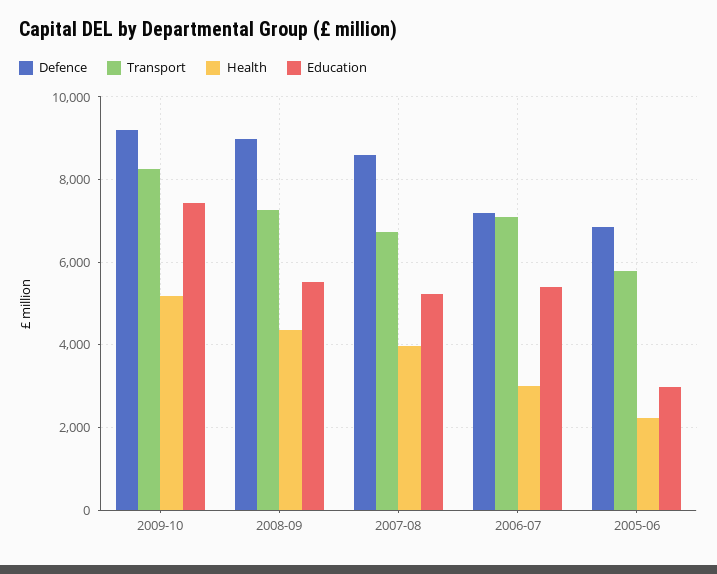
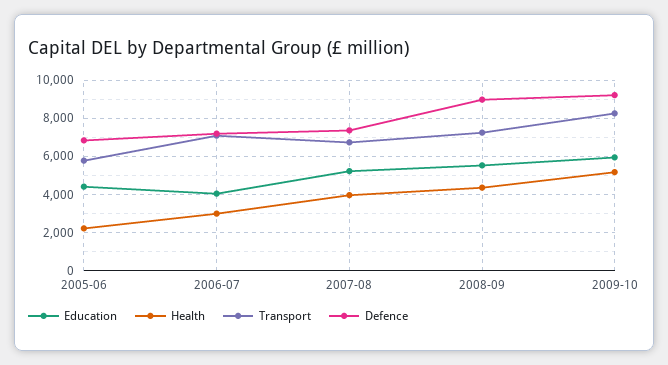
Education, 2009-10: 7400 -> 6000
Defence, 2007-08: 8600 -> 7500
Education, 2006-07: 5400 -> 4000
Education, 2005-06: 3000 -> 4500

